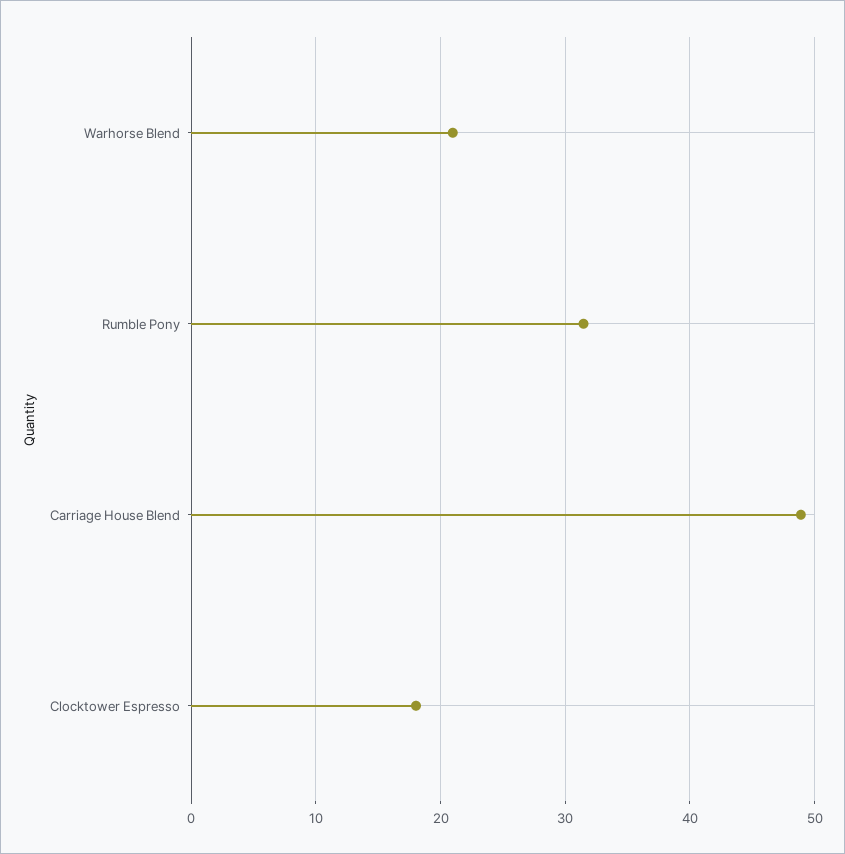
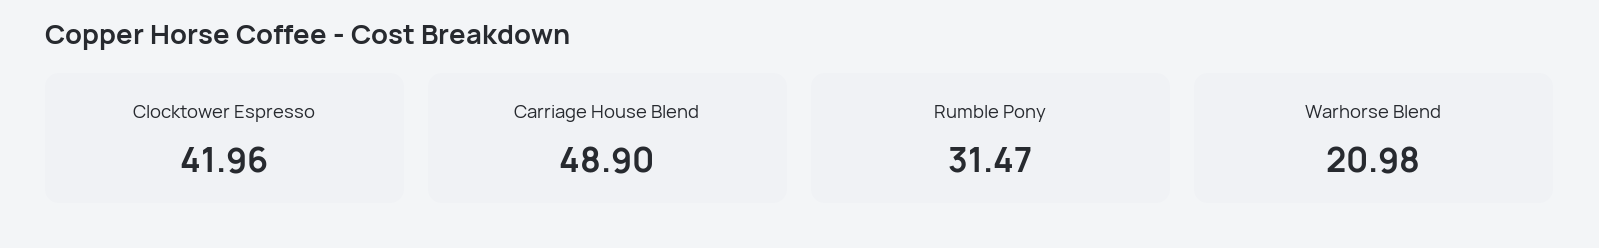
Clocktower Espresso: 18 -> 41.96

